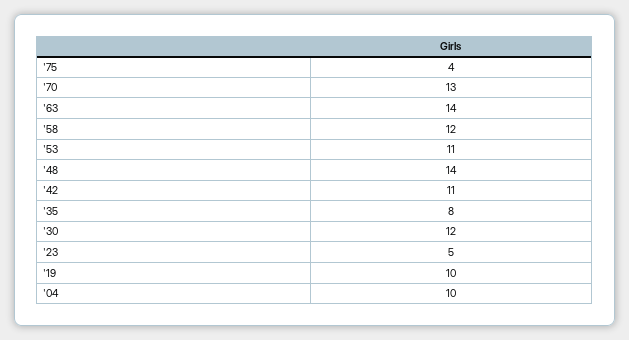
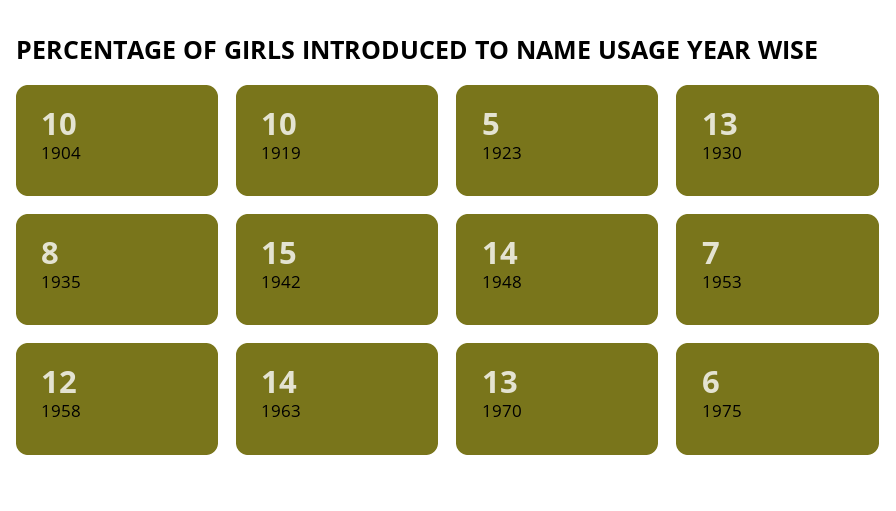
'75: 4 -> 6
'53: 11 -> 7
'42: 11 -> 15
'30: 12 -> 13

